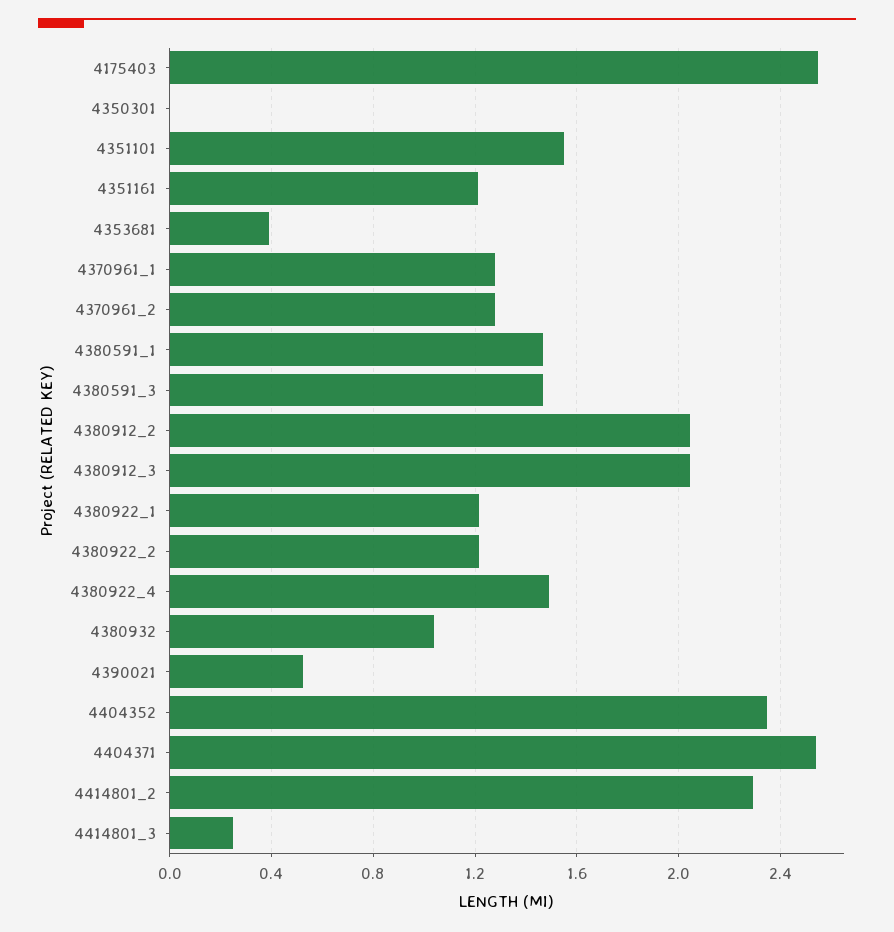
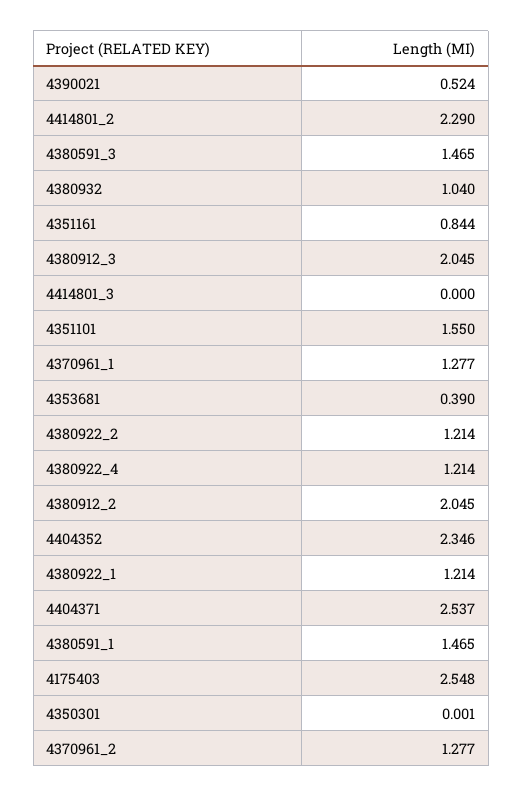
4351161: 1.2 -> 0.844
4380922_4: 1.5 -> 1.214
4414801_3: 0.25 -> 0

